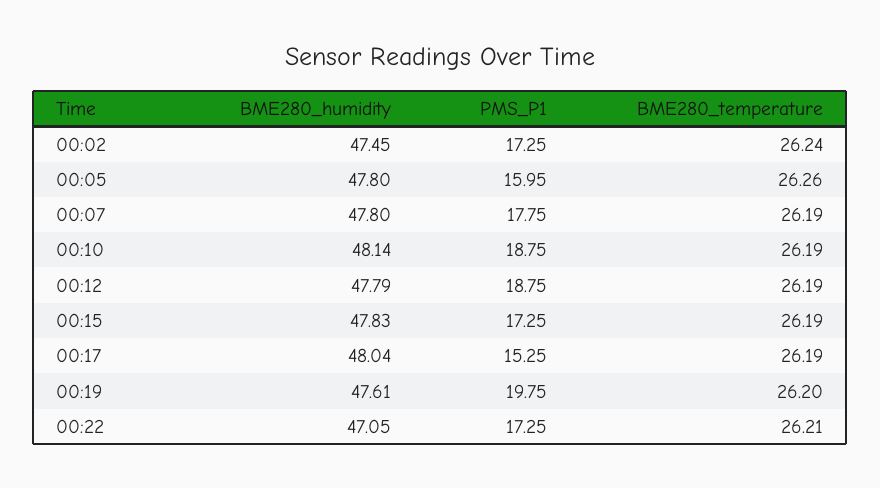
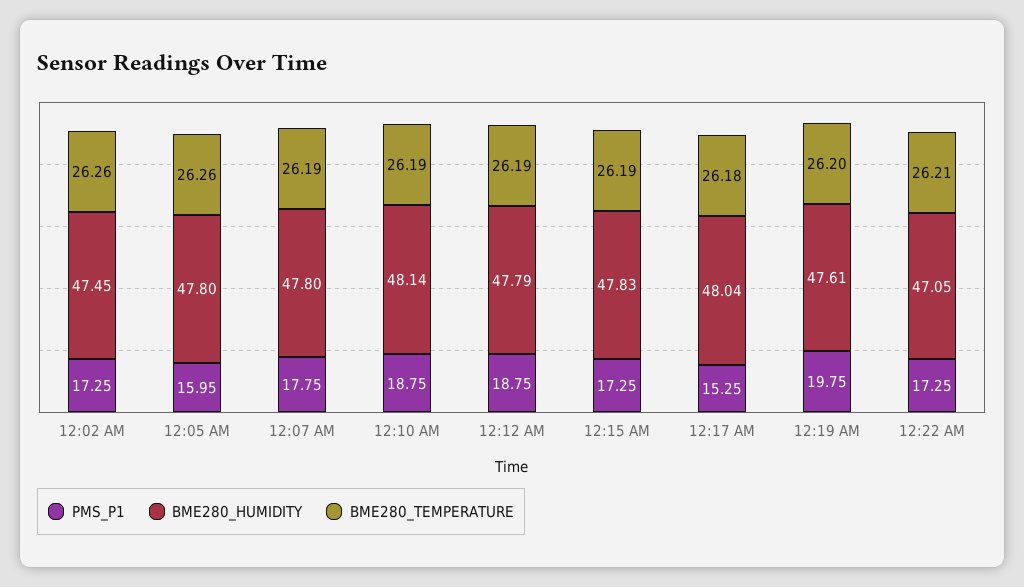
BME280_temperature, 00:02: 26.24 -> 26.26
BME280_temperature, 00:17: 26.19 -> 26.18

